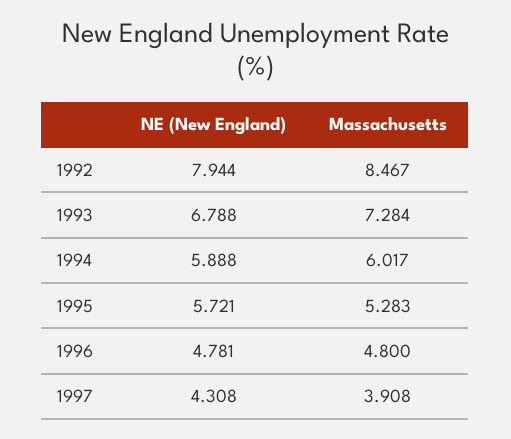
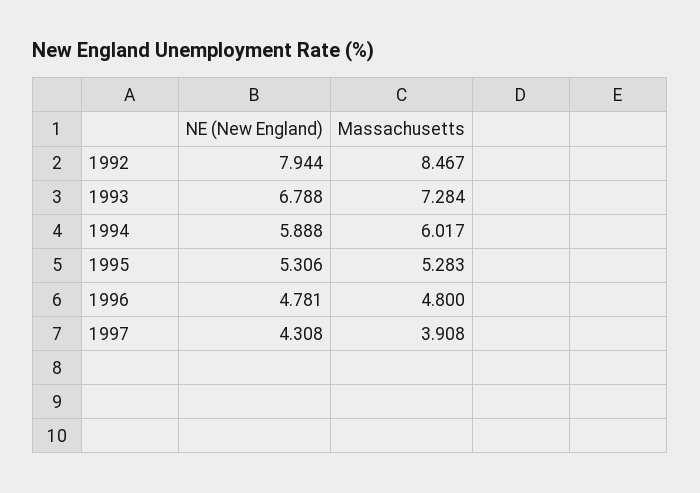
NE (New England), 1995: 5.721 -> 5.306

